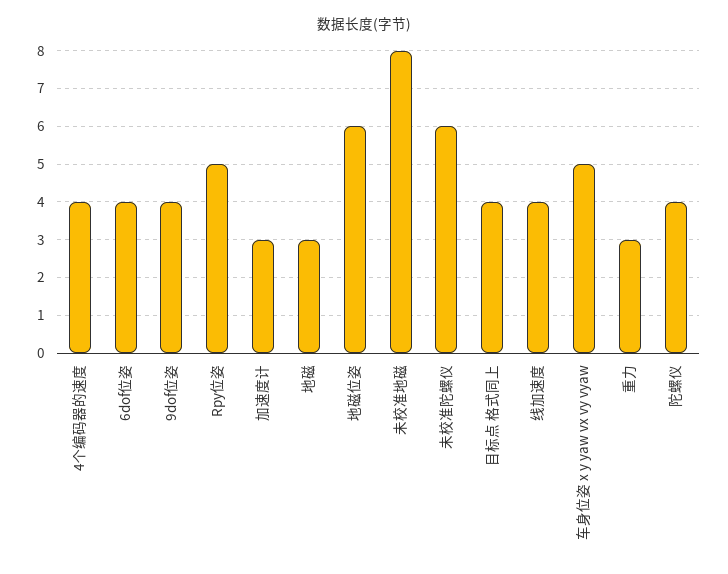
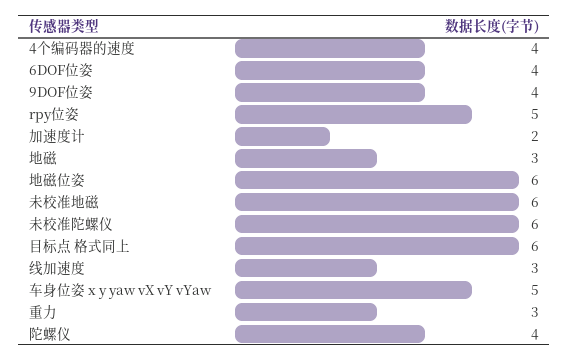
加速度计: 3 -> 2
未校准地磁: 8 -> 6
目标点 格式同上: 4 -> 6
线加速度: 4 -> 3

